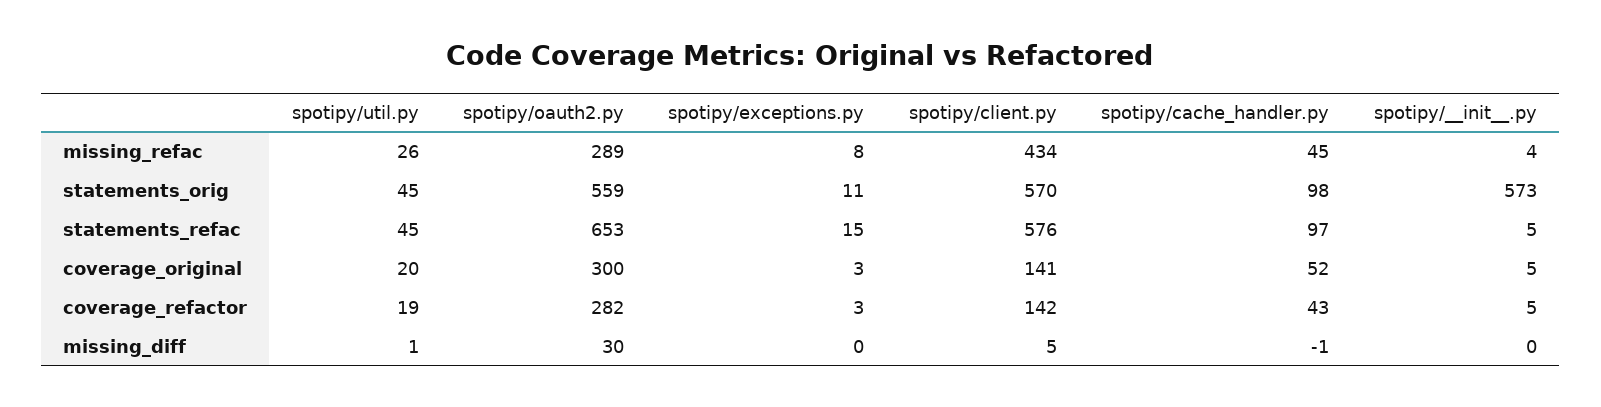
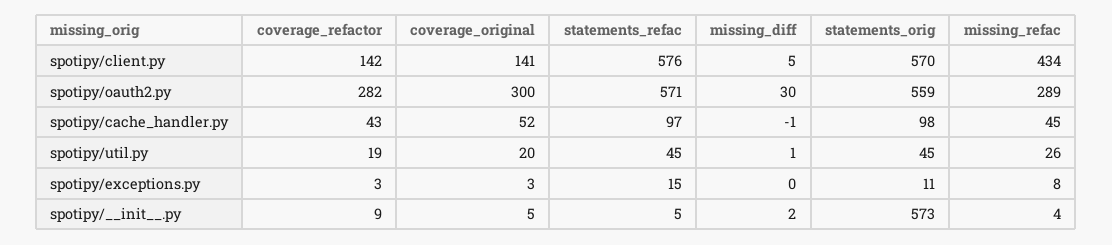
spotipy/oauth2.py, statements_refac: 653 -> 571
spotipy/__init__.py, coverage_refactor: 5 -> 9
spotipy/__init__.py, missing_diff: 0 -> 2

